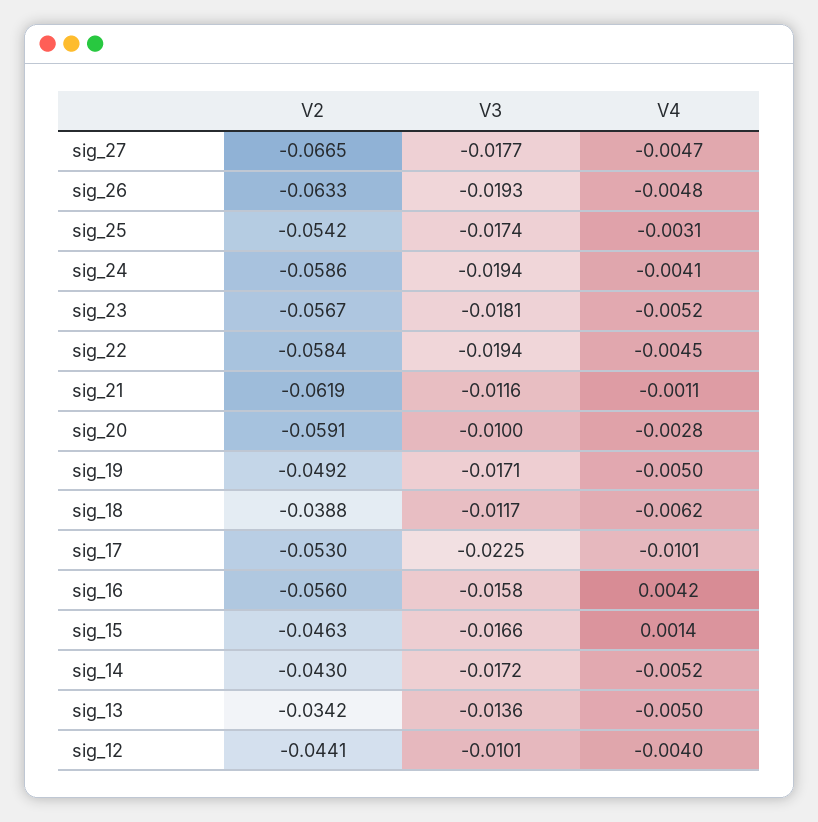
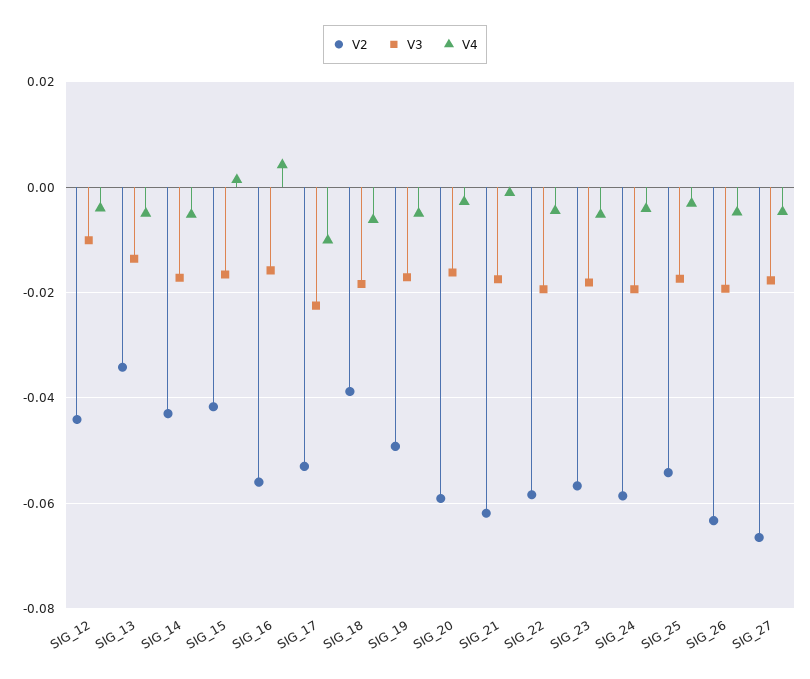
V3, sig_21: -0.0116 -> -0.018
V3, sig_20: -0.01 -> -0.016
V3, sig_18: -0.0117 -> -0.018
V2, sig_15: -0.0463 -> -0.042

